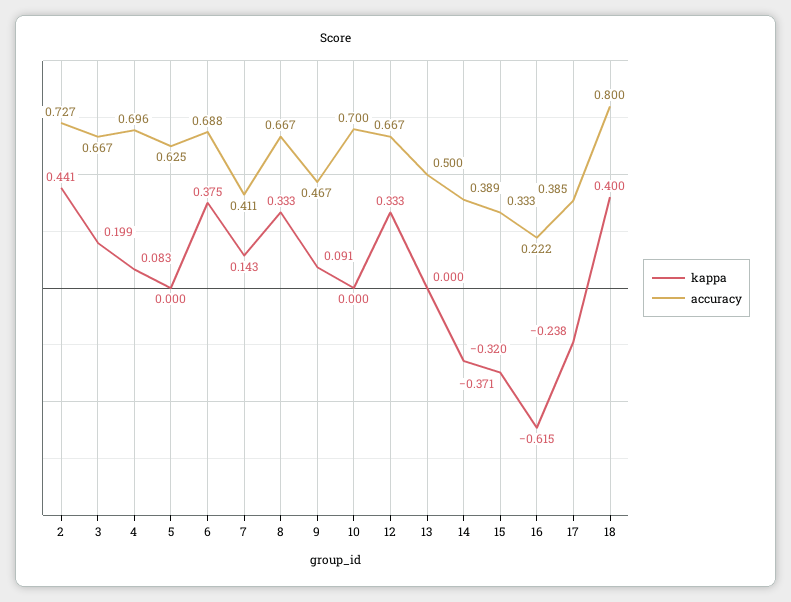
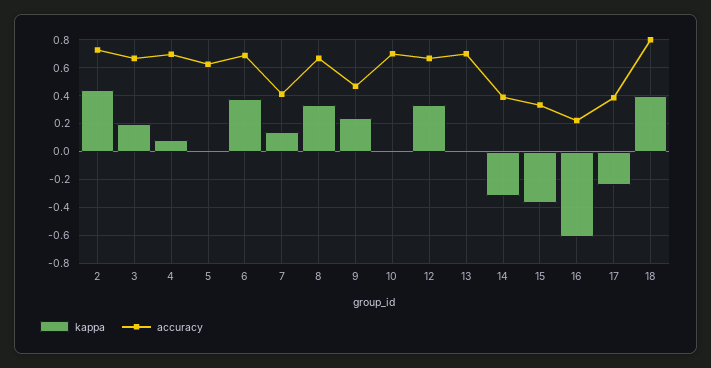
kappa, 9: 0.091 -> 0.25
accuracy, 13: 0.5 -> 0.7

